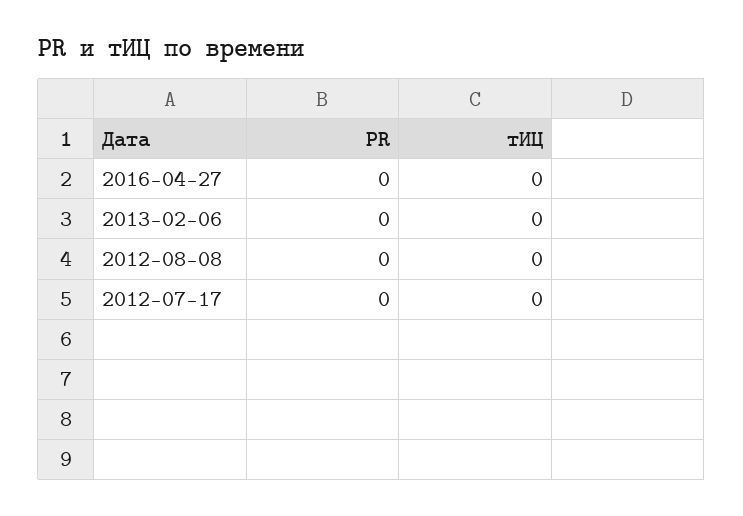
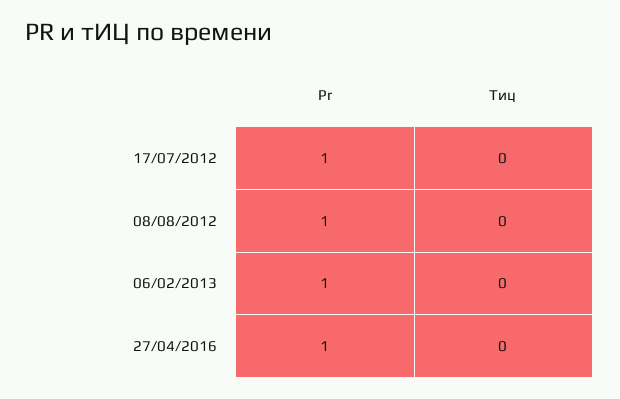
PR, 2016-04-27: 0 -> 1
PR, 2013-02-06: 0 -> 1
PR, 2012-08-08: 0 -> 1
PR, 2012-07-17: 0 -> 1

